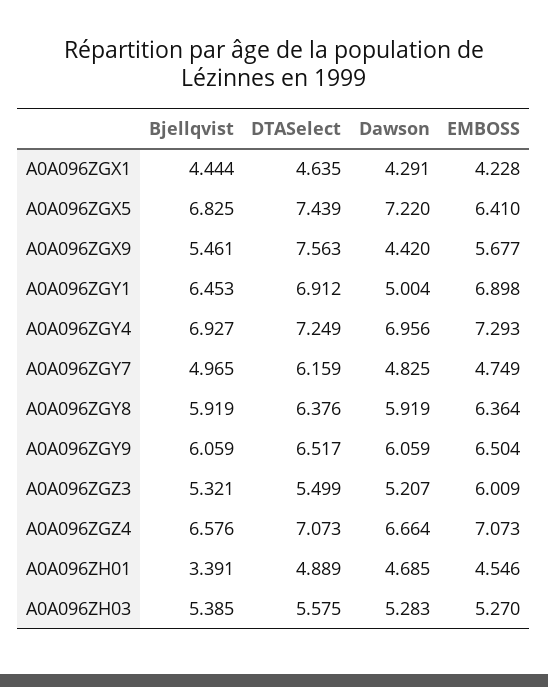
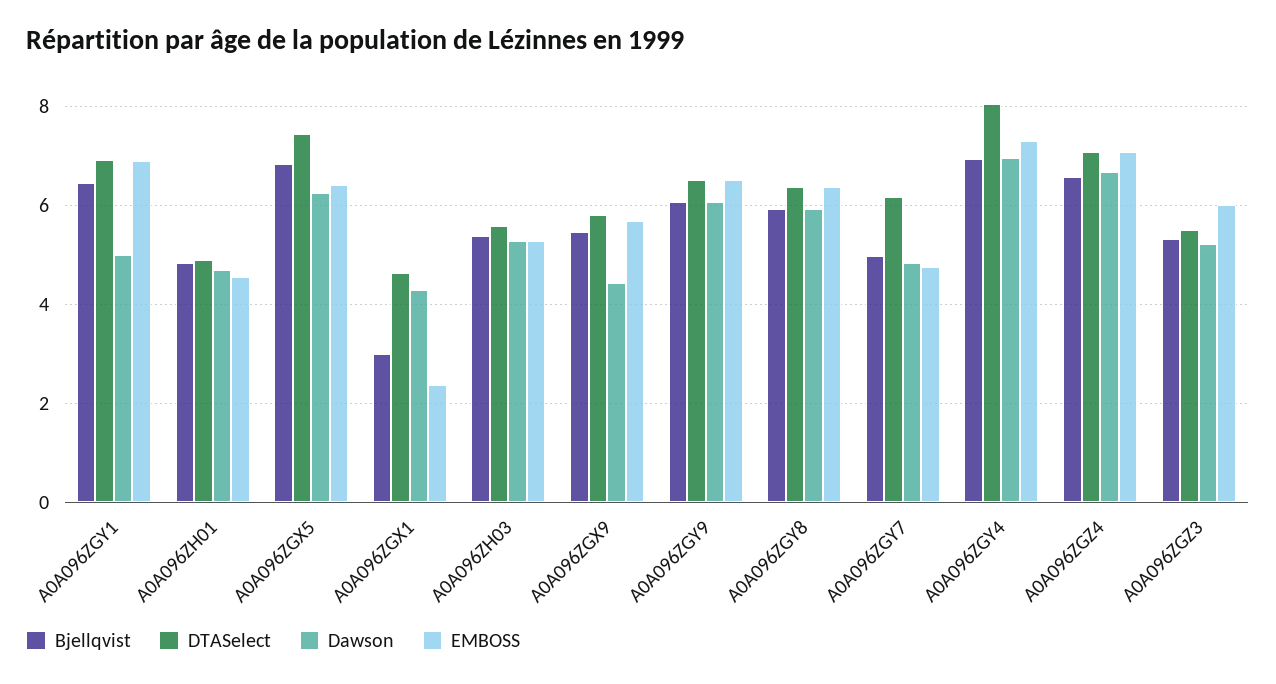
Bjellqvist, A0A096ZGX1: 4.444 -> 3
EMBOSS, A0A096ZGX1: 4.228 -> 2.4
Dawson, A0A096ZGX5: 7.22 -> 6.2
DTASelect, A0A096ZGX9: 7.563 -> 5.8
DTASelect, A0A096ZGY4: 7.249 -> 8
Bjellqvist, A0A096ZH01: 3.391 -> 4.8

